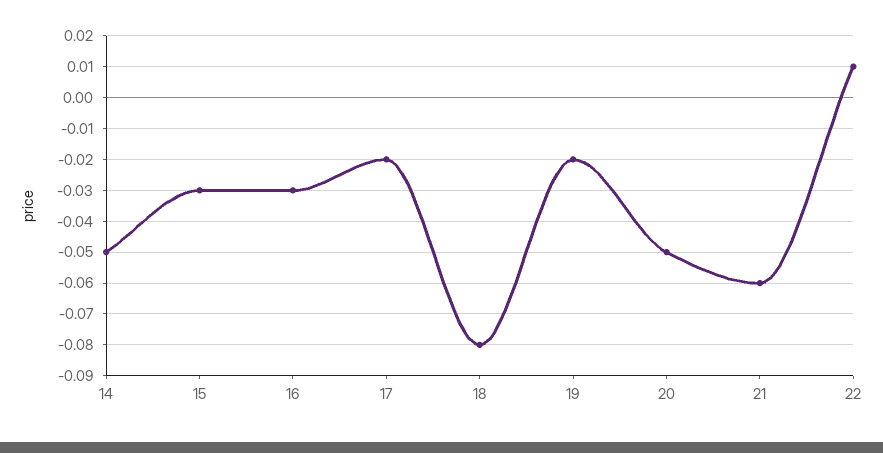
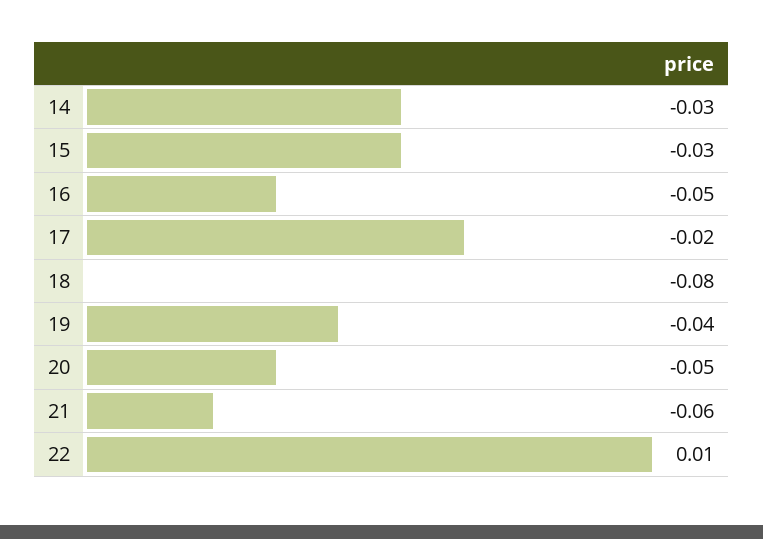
14: -0.05 -> -0.03
16: -0.03 -> -0.05
19: -0.02 -> -0.04

